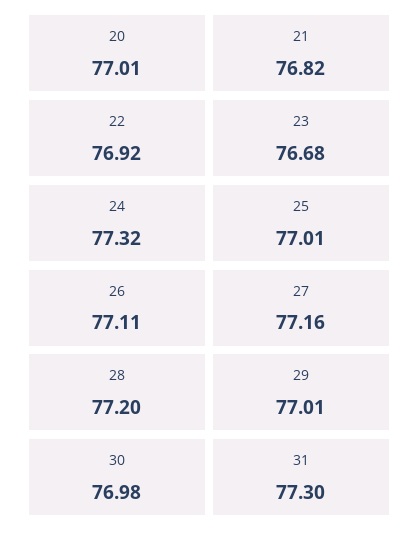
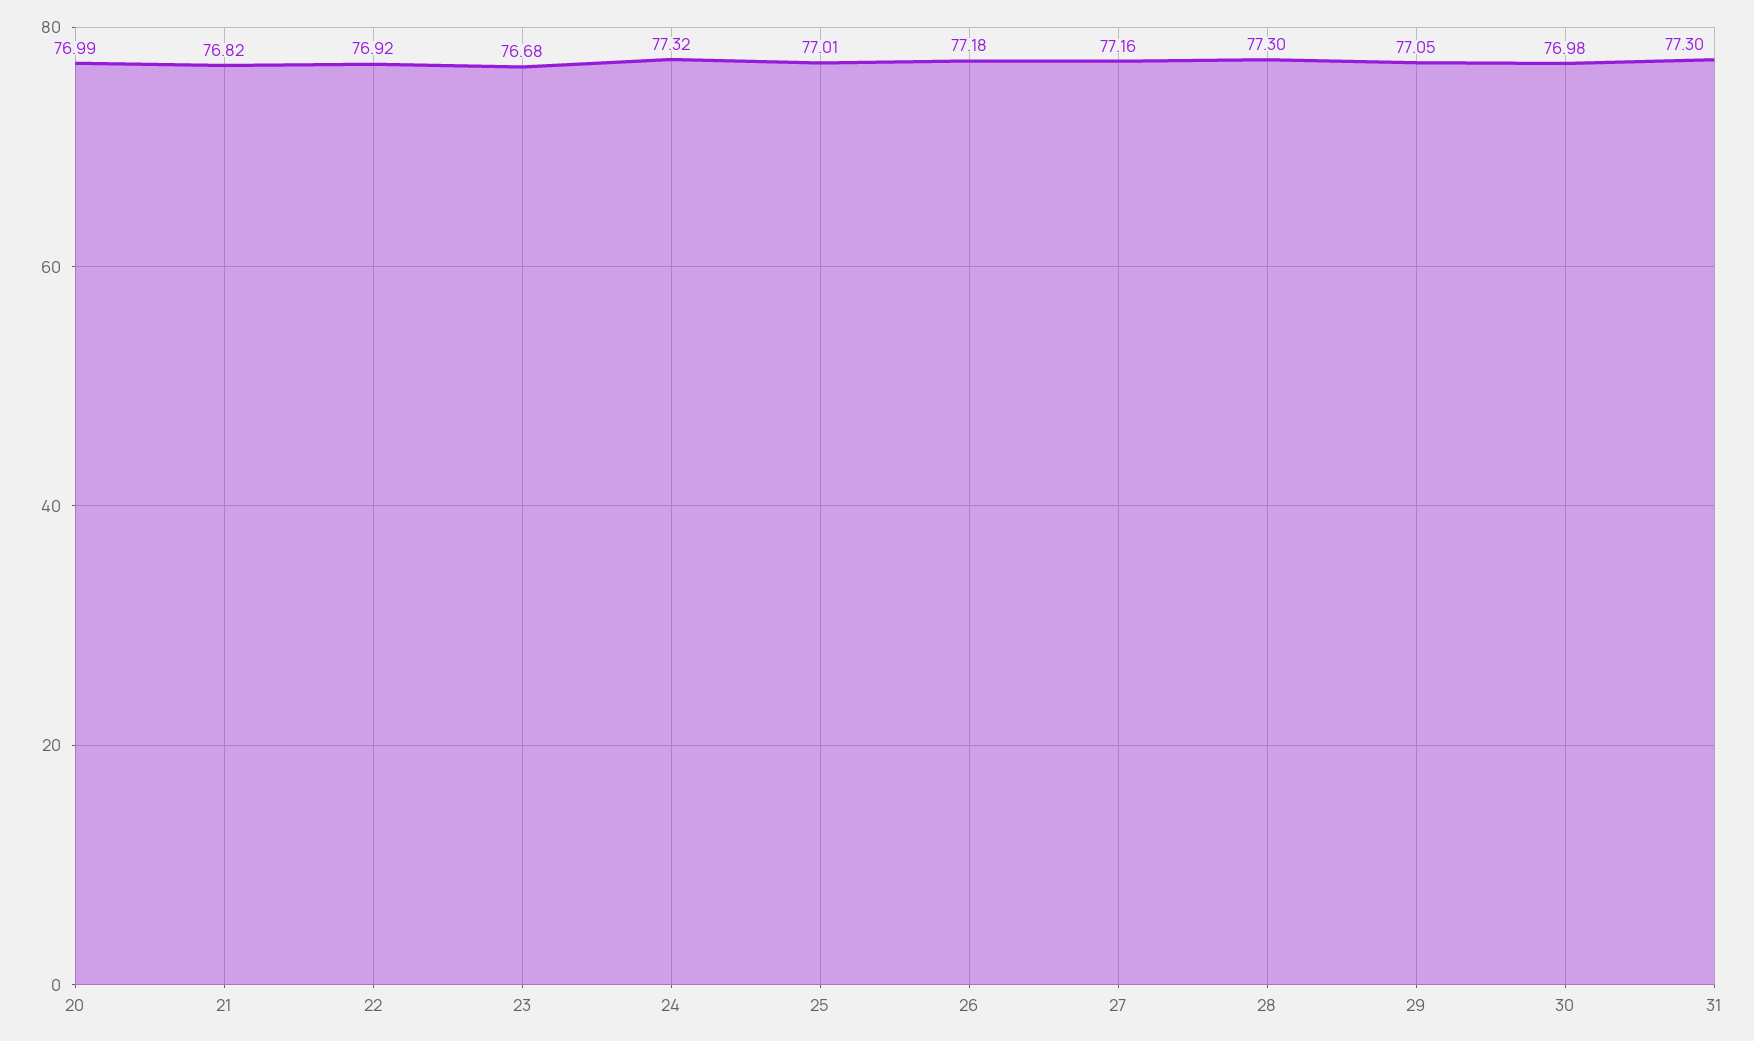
20: 77.01 -> 76.99
26: 77.11 -> 77.18
28: 77.2 -> 77.3
29: 77.01 -> 77.05

